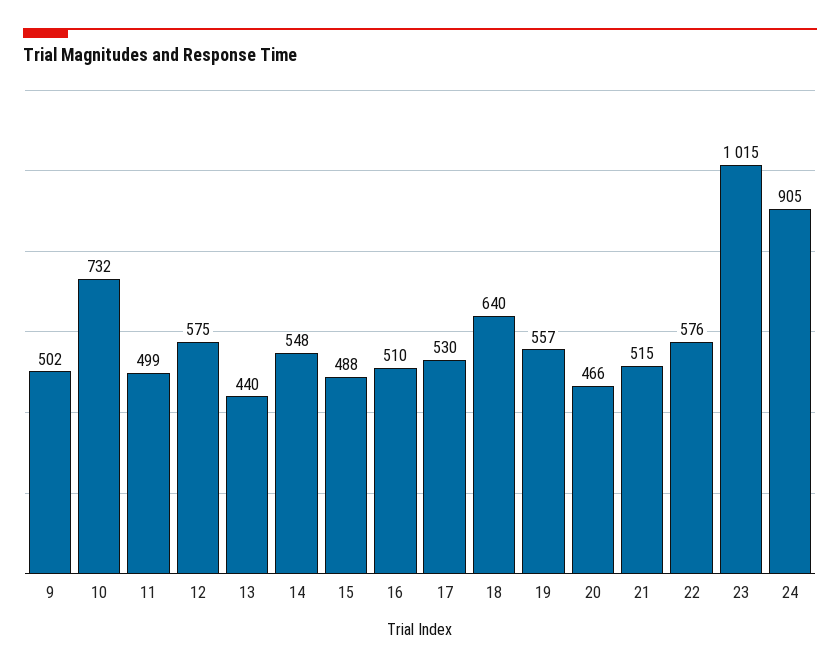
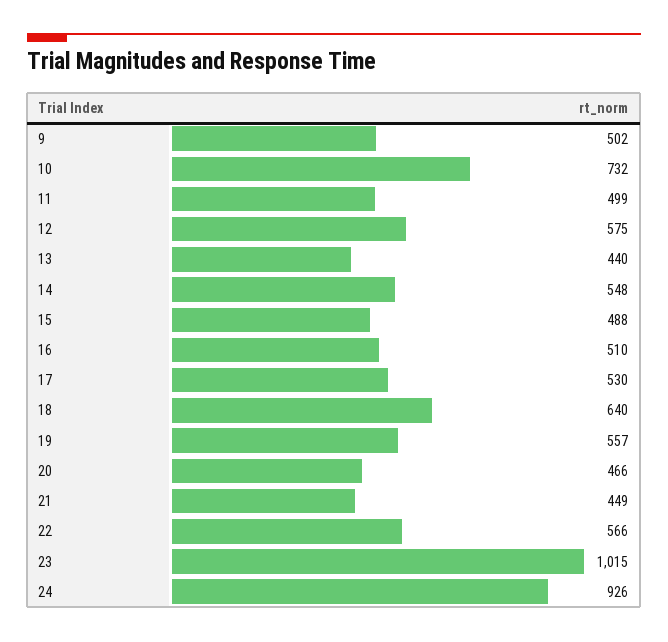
21: 515 -> 449
22: 576 -> 566
24: 905 -> 926

